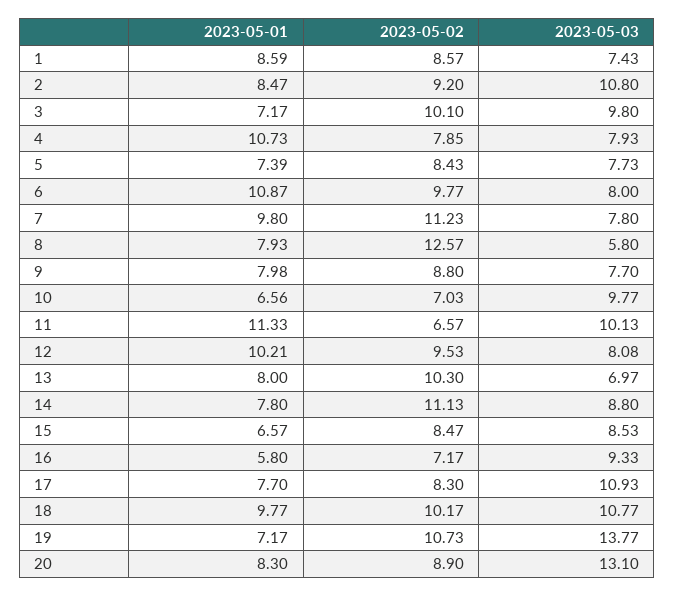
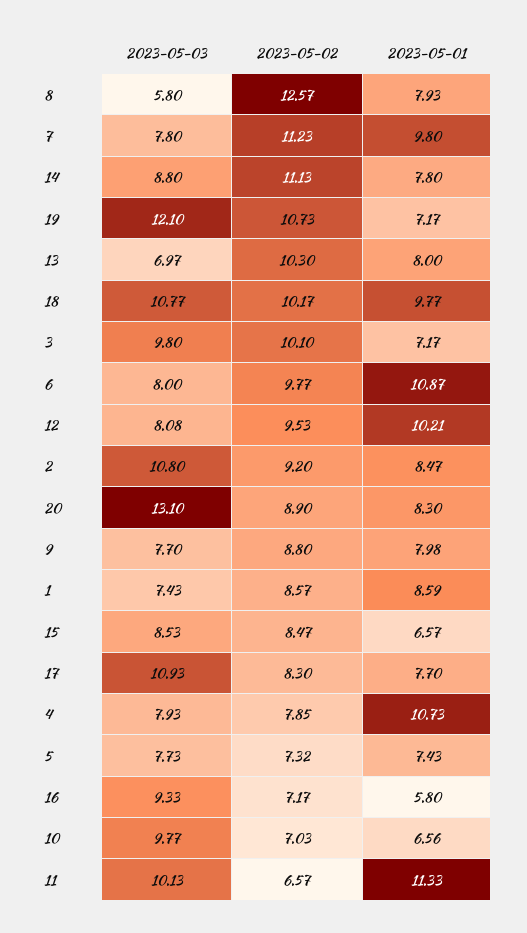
2023-05-01, 5: 7.39 -> 7.43
2023-05-02, 5: 8.43 -> 7.32
2023-05-03, 19: 13.77 -> 12.1

